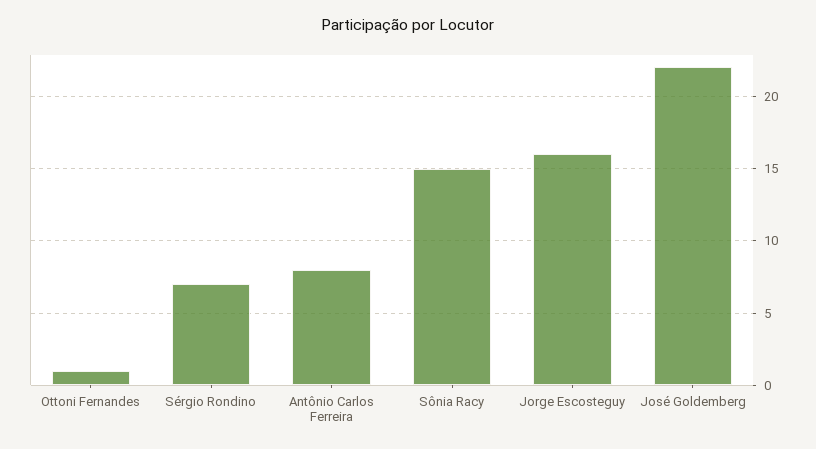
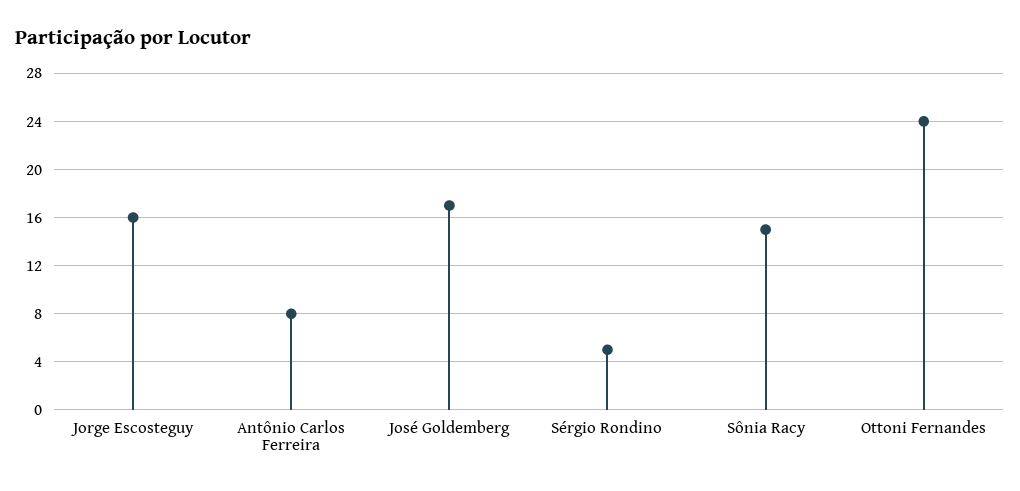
Ottoni Fernandes: 1 -> 24
Sérgio Rondino: 7 -> 5
José Goldemberg: 22 -> 17

